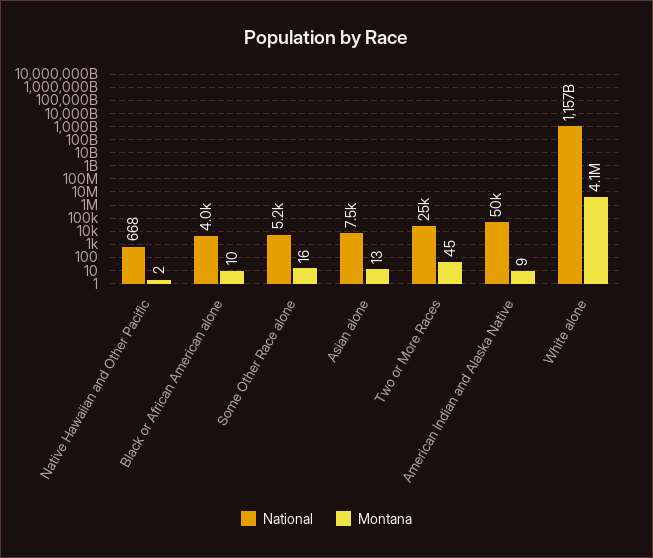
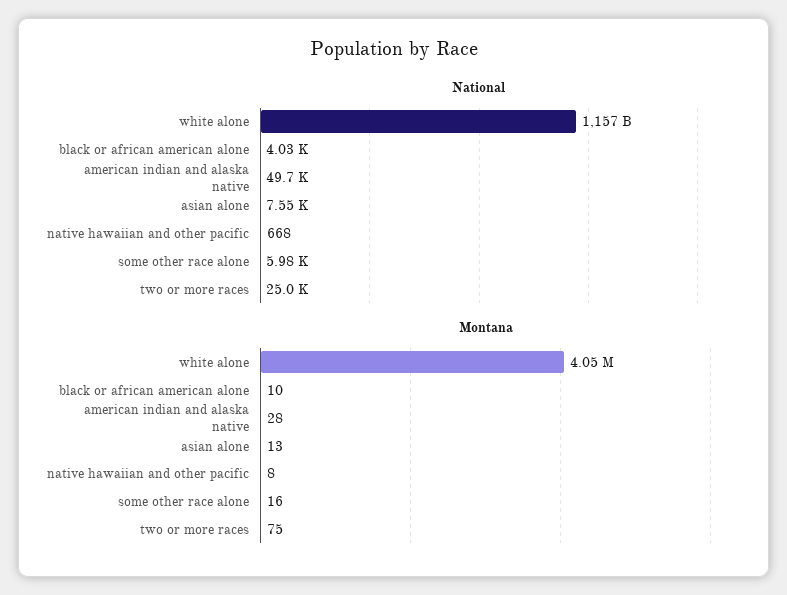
Montana, Native Hawaiian and Other Pacific: 2 -> 8
National, Some Other Race alone: 5200 -> 5980
Montana, Two or More Races: 45 -> 75
Montana, American Indian and Alaska Native: 9 -> 28

